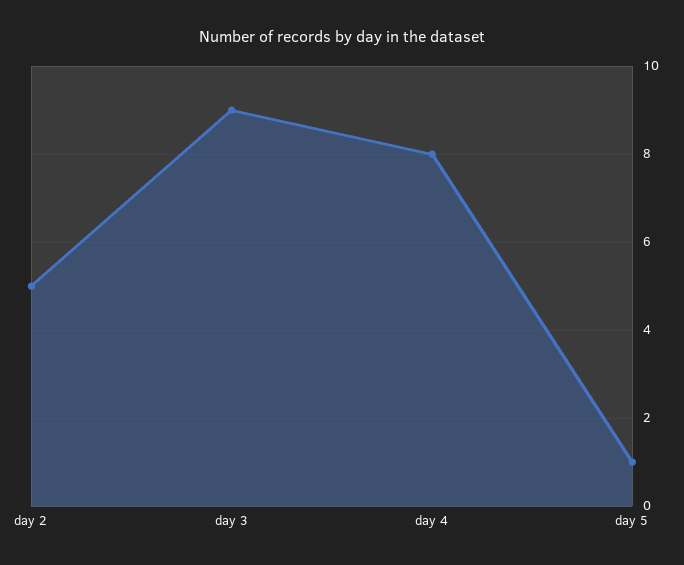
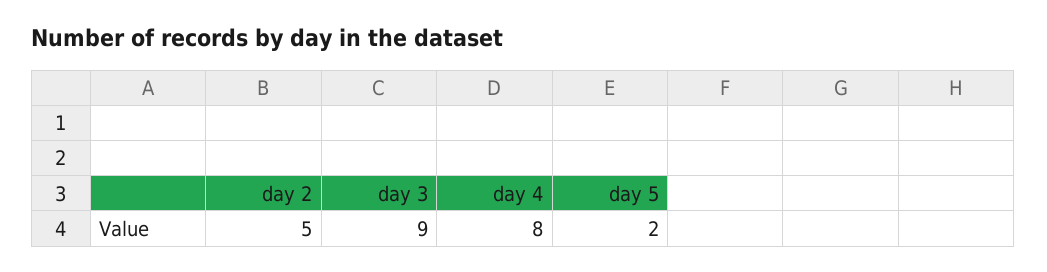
day 5: 1 -> 2

